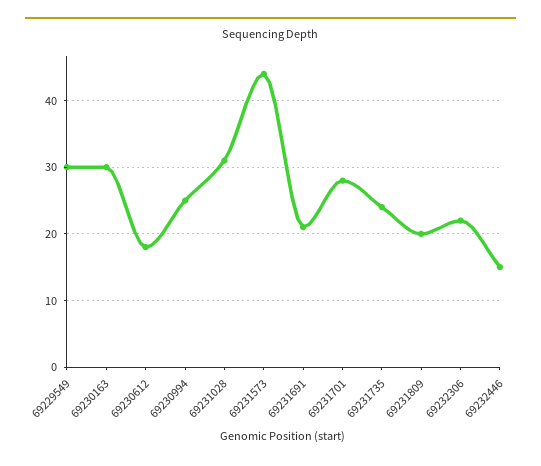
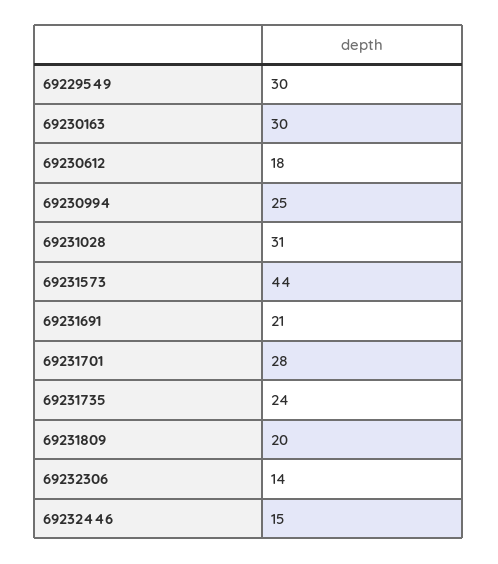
69232306: 22 -> 14

